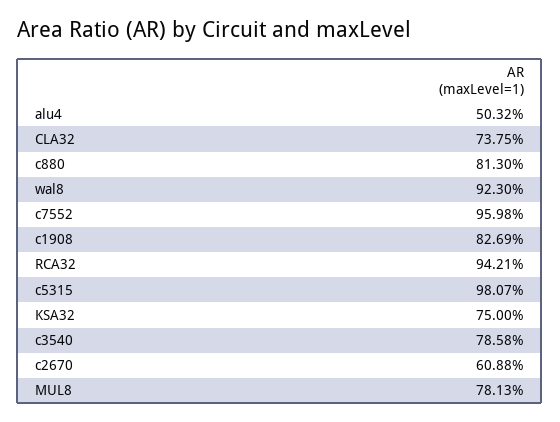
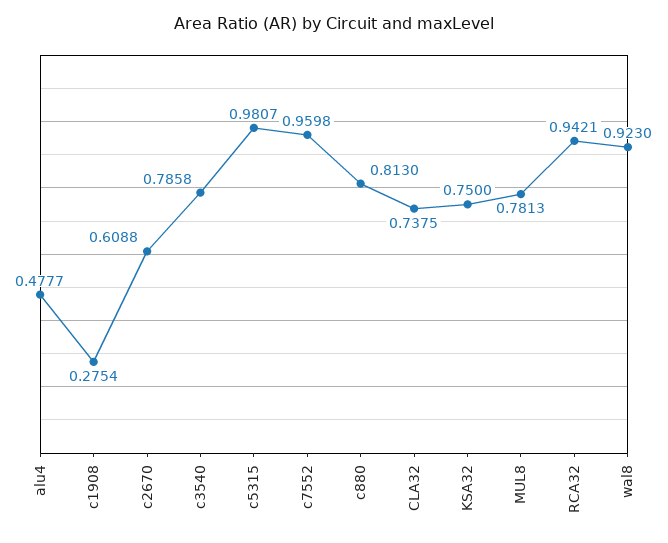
alu4: 0.5032 -> 0.4777
c1908: 0.8269 -> 0.2754

